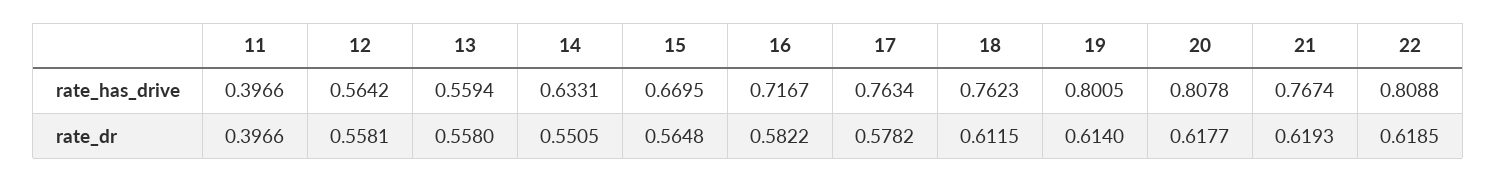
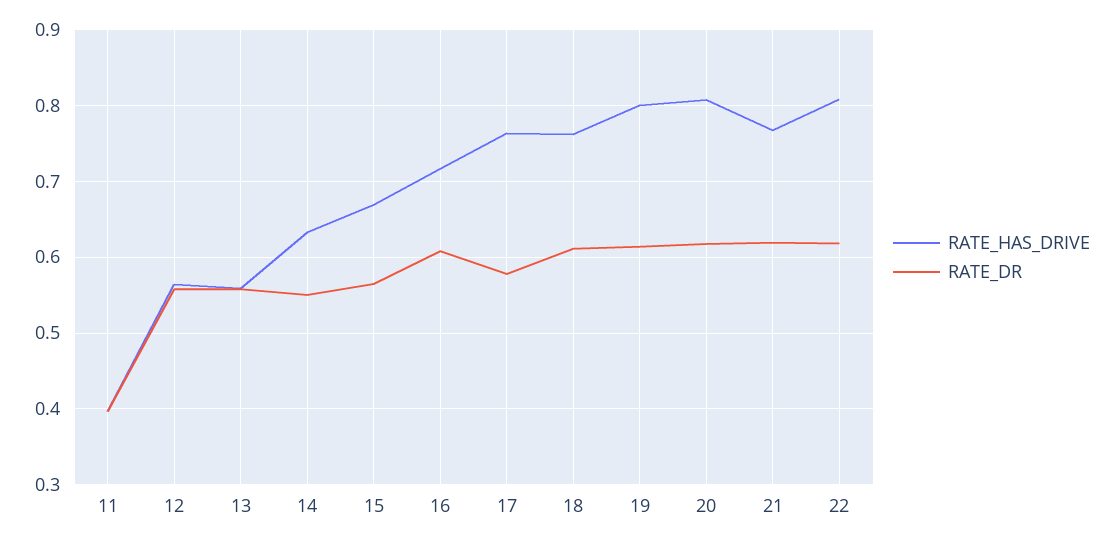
rate_dr, 16: 0.5822 -> 0.61

